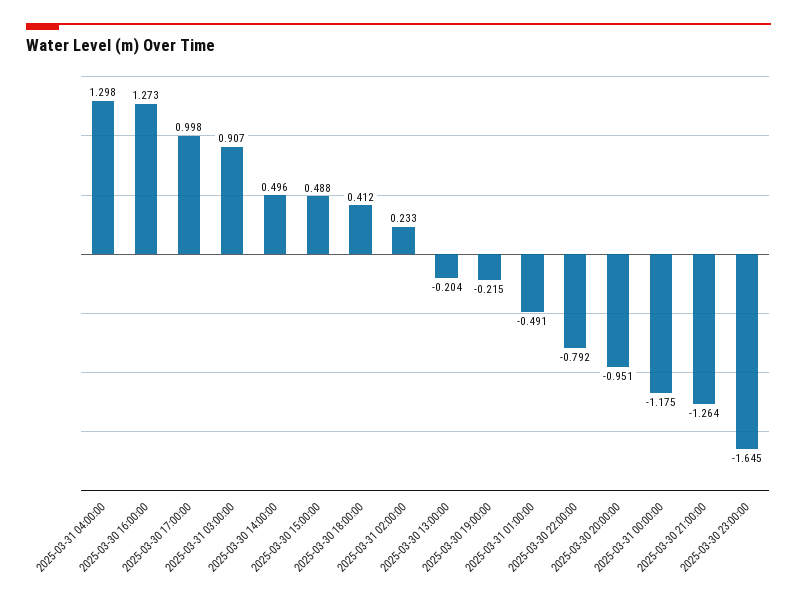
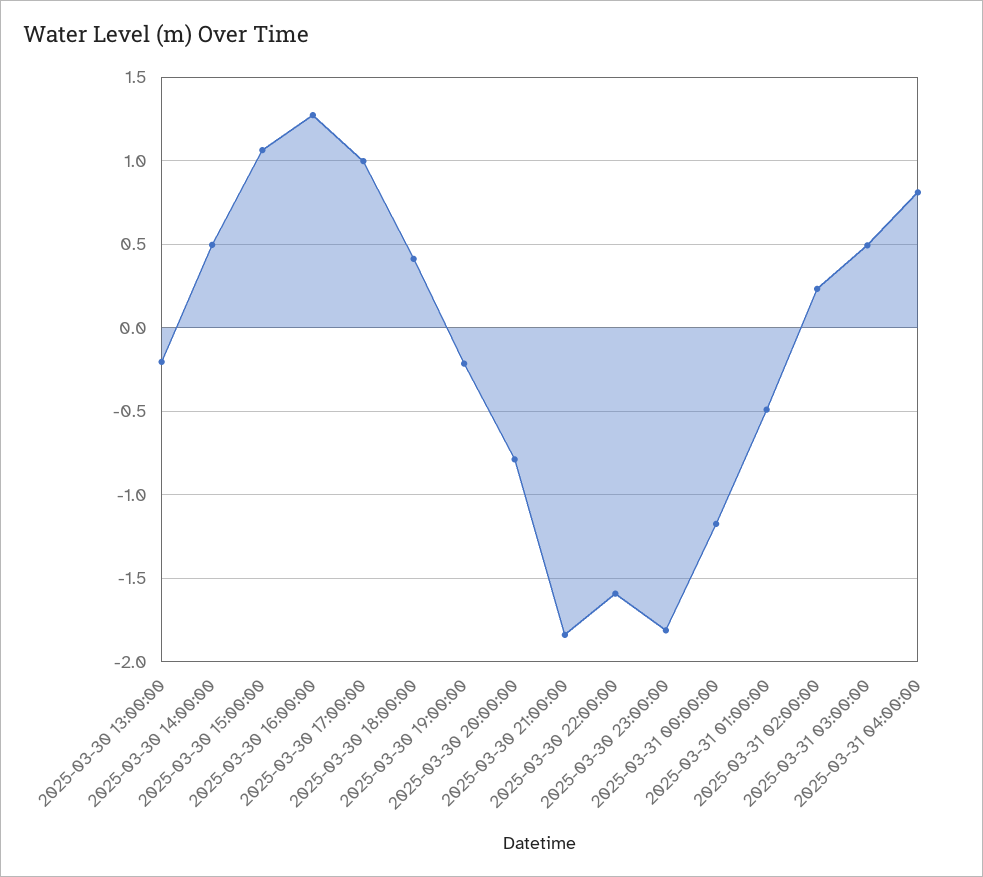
2025-03-31 04:00:00: 1.298 -> 0.8
2025-03-31 03:00:00: 0.907 -> 0.5
2025-03-30 15:00:00: 0.488 -> 1.05
2025-03-30 22:00:00: -0.792 -> -1.6
2025-03-30 20:00:00: -0.951 -> -0.8
2025-03-30 21:00:00: -1.264 -> -1.85
2025-03-30 23:00:00: -1.645 -> -1.8

